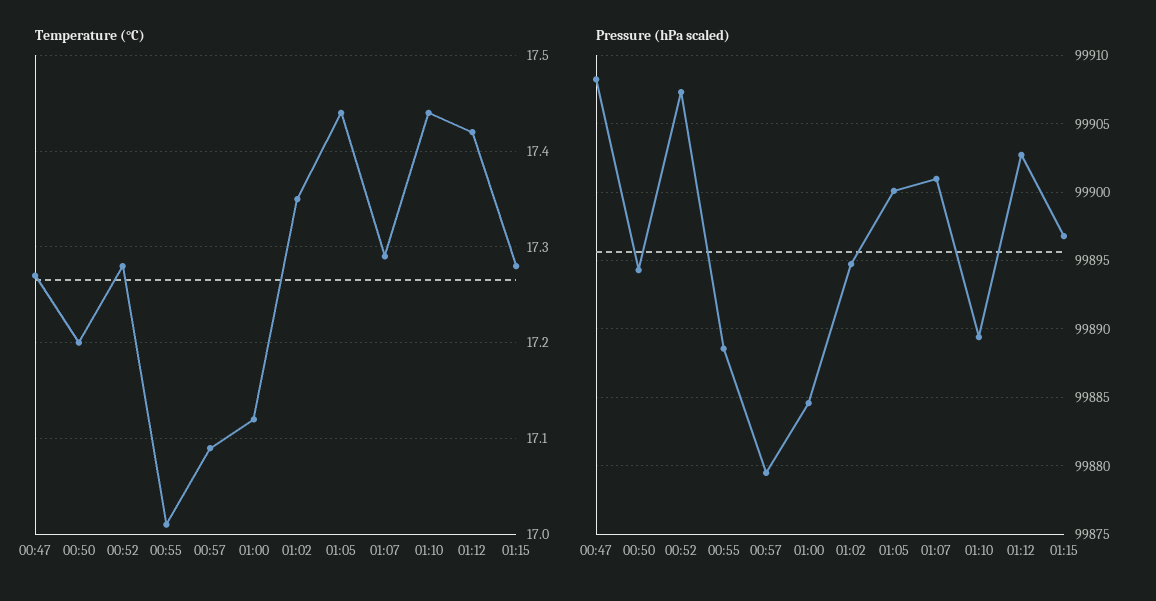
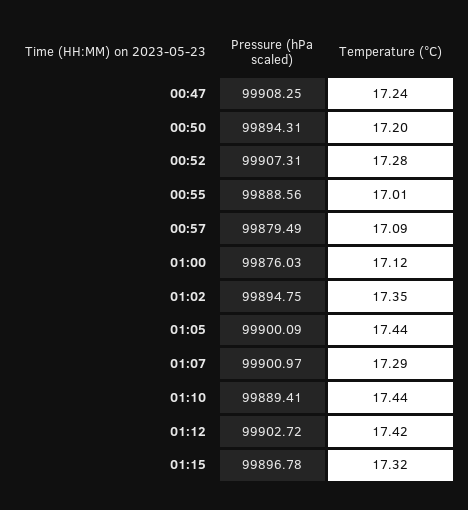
Temperature (°C), 00:47: 17.27 -> 17.24
Temperature (°C), 01:15: 17.28 -> 17.32
Pressure (hPa scaled), 01:00: 99884.5 -> 99876.03

